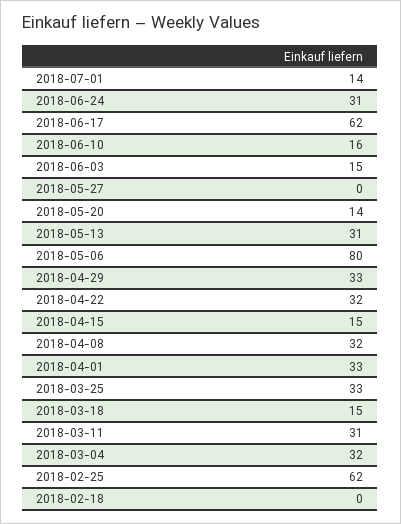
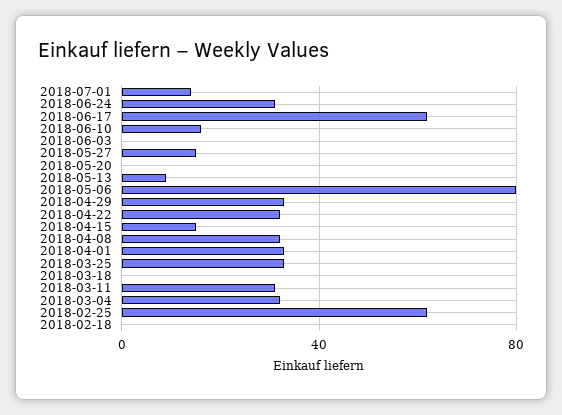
2018-06-03: 15 -> 0
2018-05-27: 0 -> 15
2018-05-20: 14 -> 0
2018-05-13: 31 -> 10
2018-03-18: 15 -> 0

